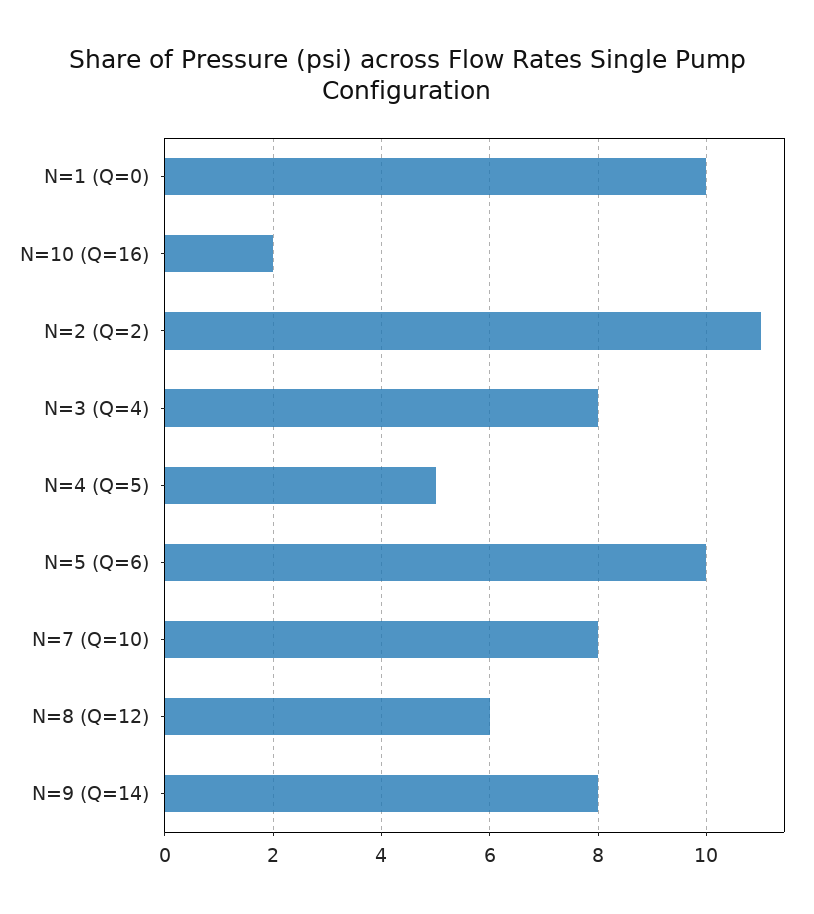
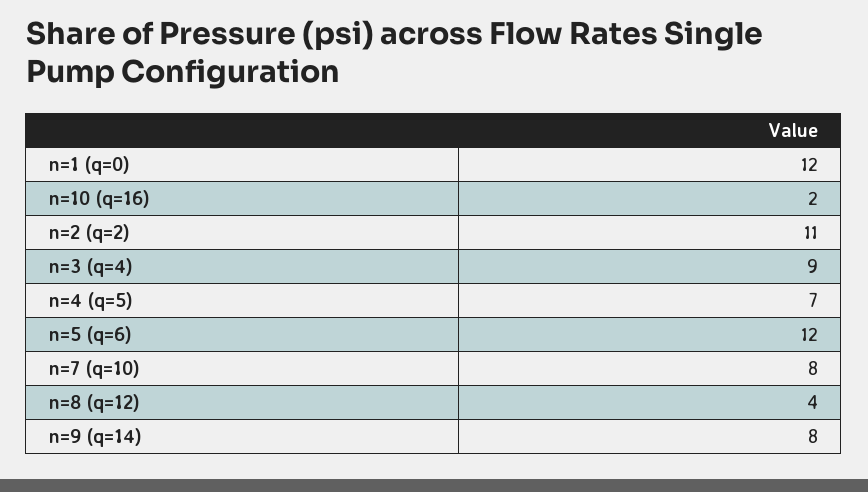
N=1 (Q=0): 10 -> 12
N=3 (Q=4): 8 -> 9
N=4 (Q=5): 5 -> 7
N=5 (Q=6): 10 -> 12
N=8 (Q=12): 6 -> 4

